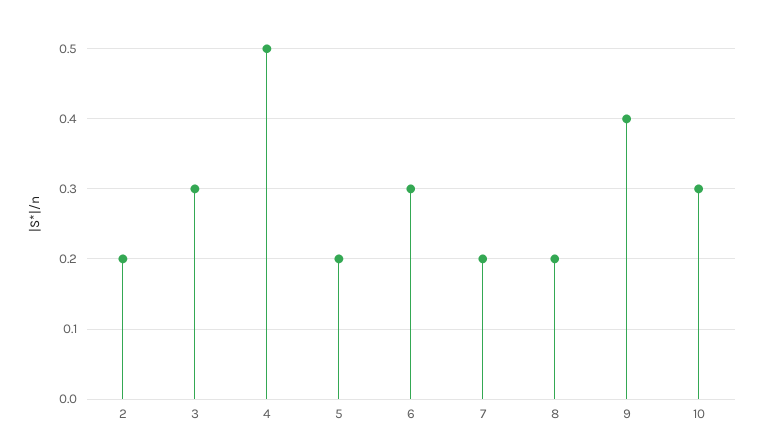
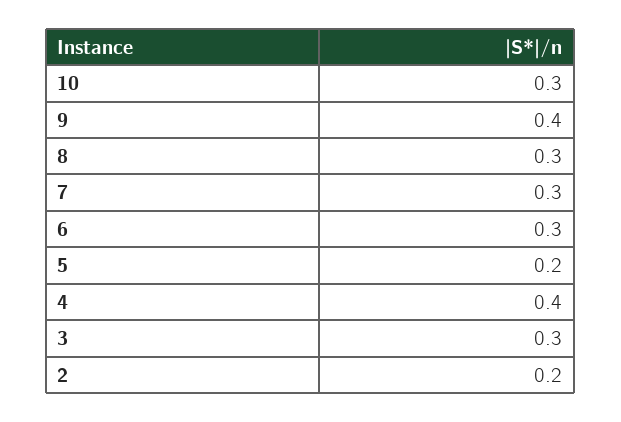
4: 0.5 -> 0.4
7: 0.2 -> 0.3
8: 0.2 -> 0.3

